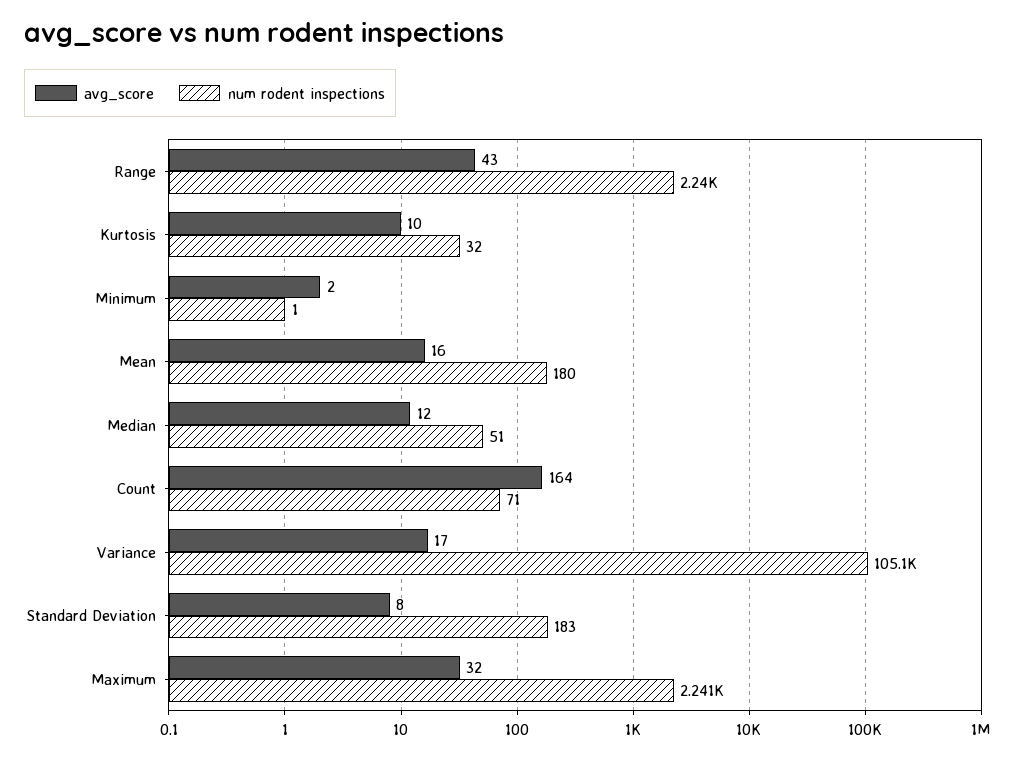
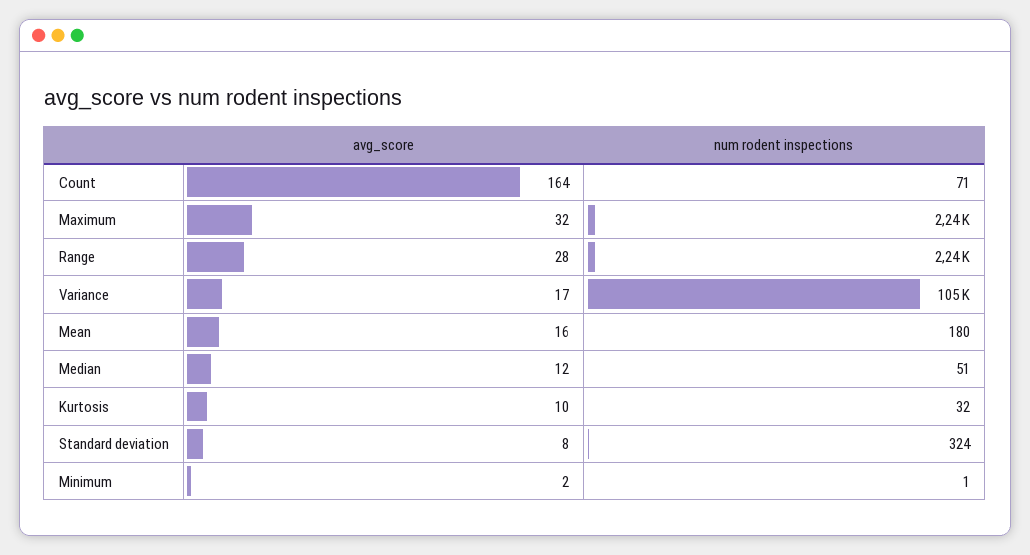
avg_score, Range: 43 -> 28
num rodent inspections, Standard Deviation: 183 -> 324

